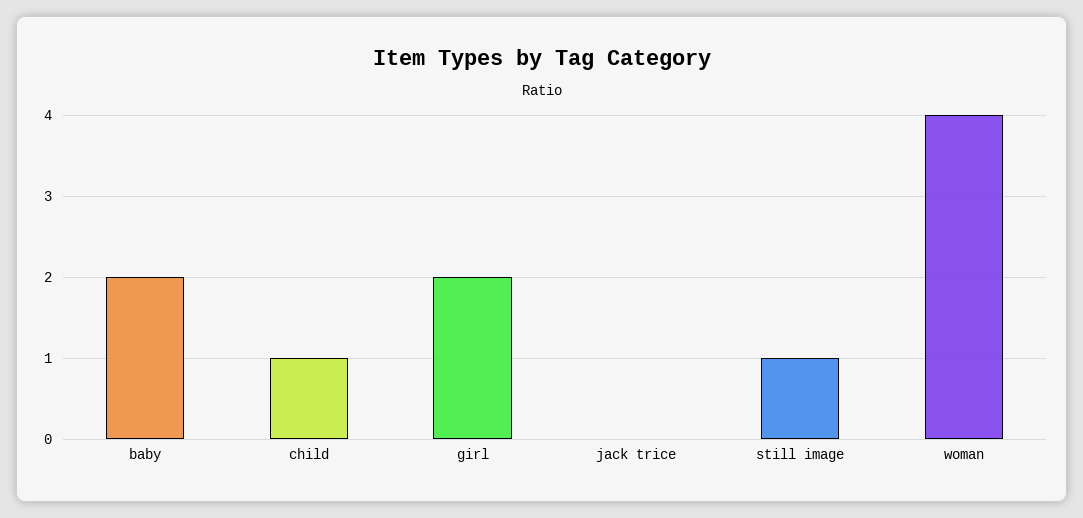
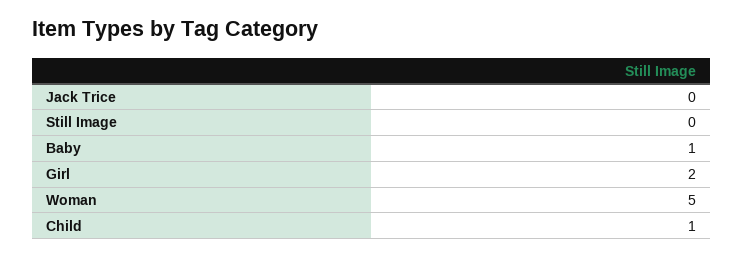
baby: 2 -> 1
still image: 1 -> 0
woman: 4 -> 5

